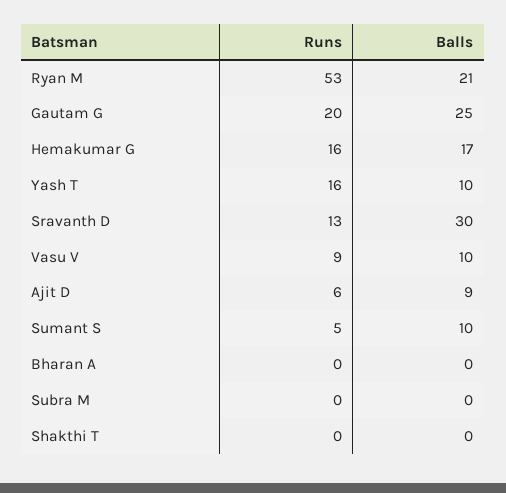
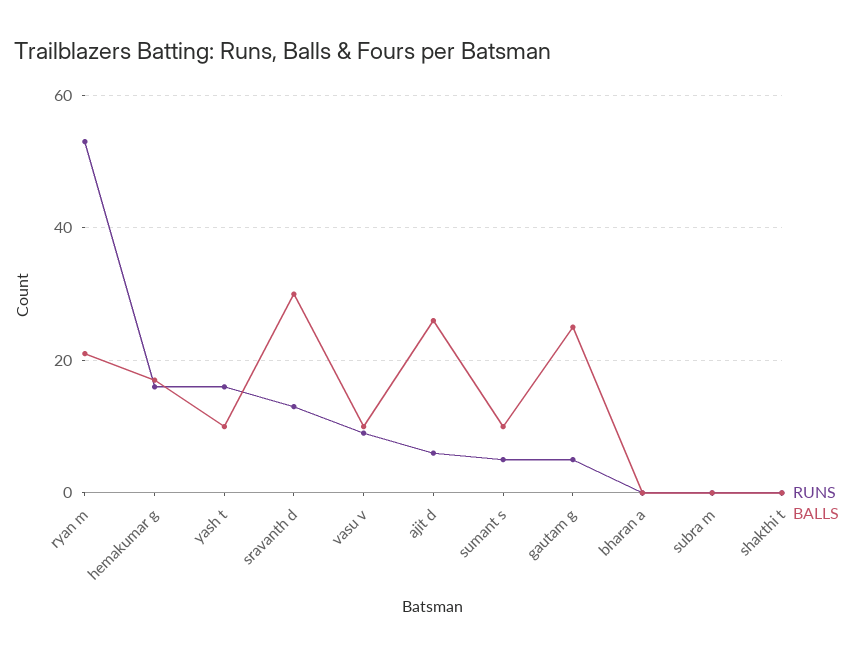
Runs, Gautam G: 20 -> 5
Balls, Ajit D: 9 -> 25

